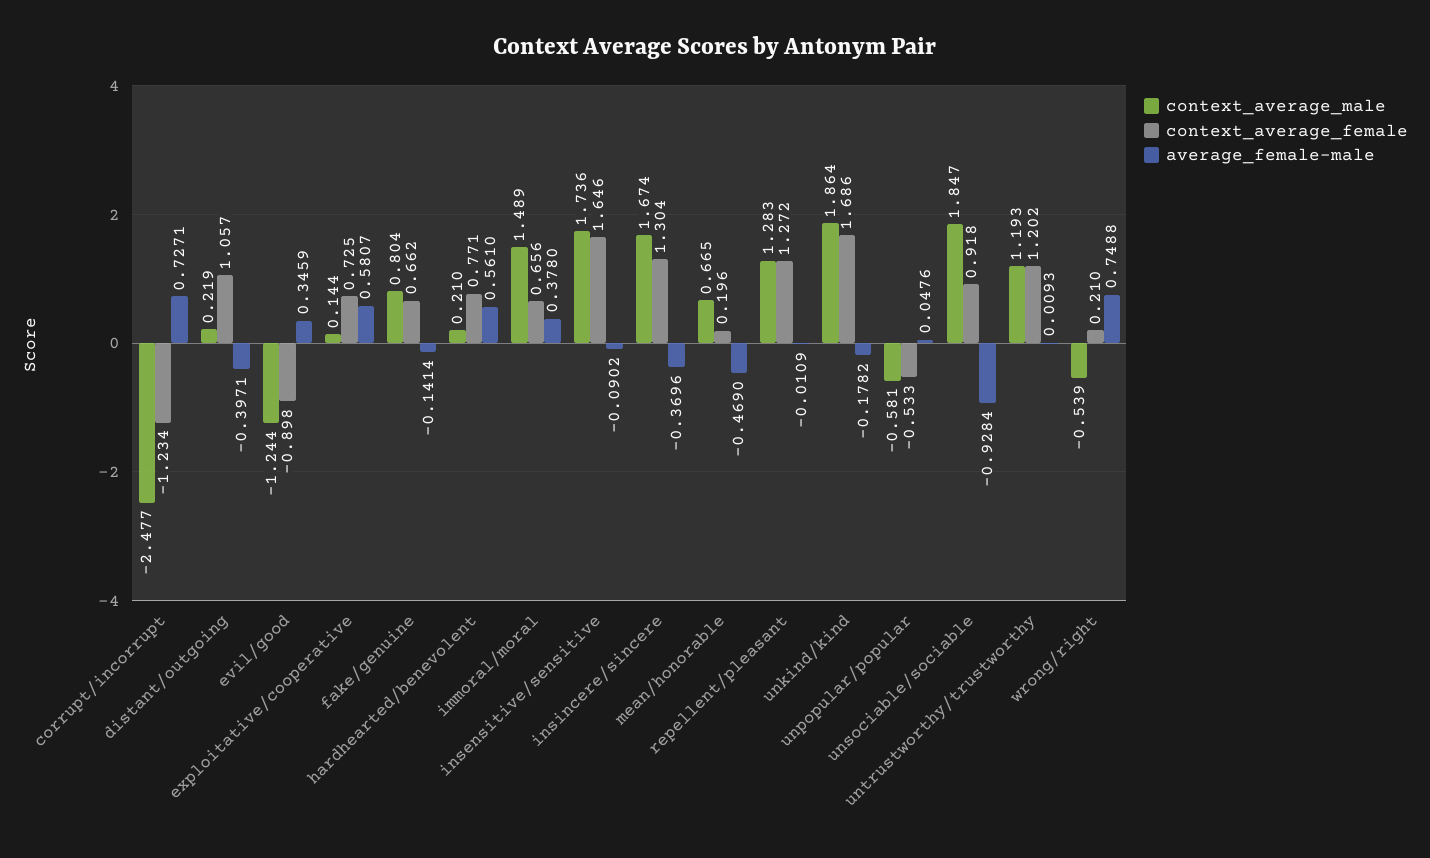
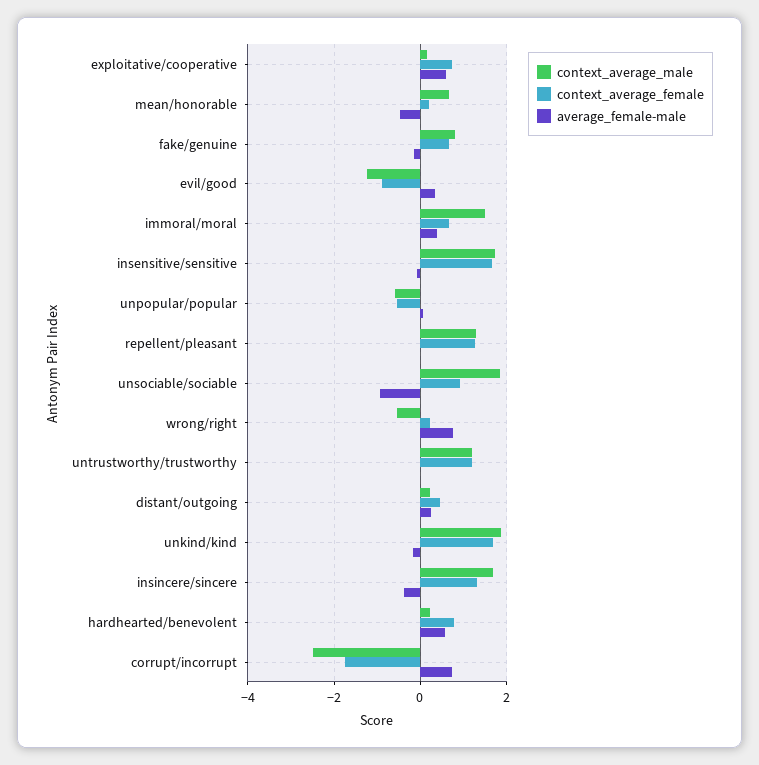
context_average_female, corrupt/incorrupt: -1.234 -> -1.8
context_average_female, distant/outgoing: 1.057 -> 0.4
average_female-male, distant/outgoing: -0.3971 -> 0.2

